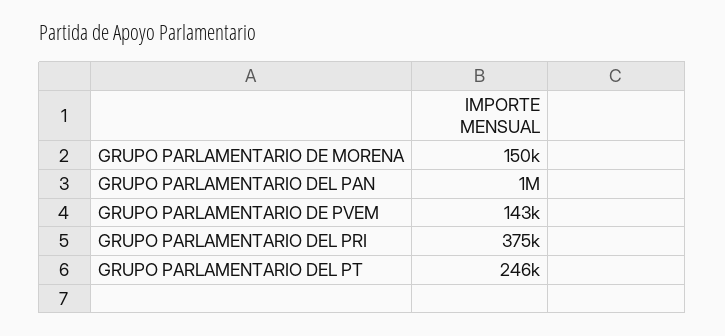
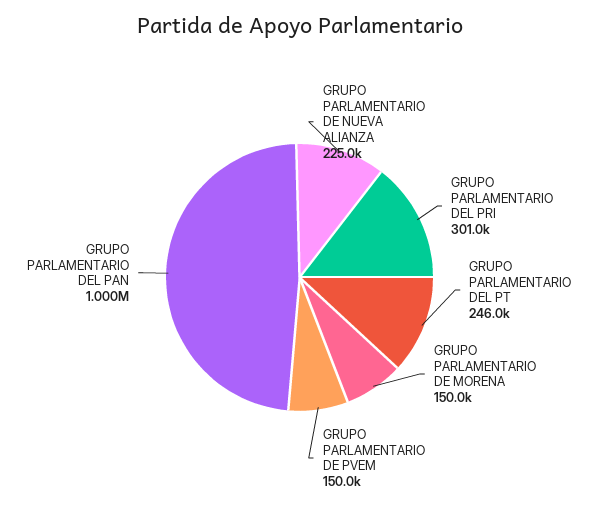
GRUPO PARLAMENTARIO DE PVEM: 143000 -> 150000
GRUPO PARLAMENTARIO DEL PRI: 375000 -> 301000
GRUPO PARLAMENTARIO DE NUEVA ALIANZA: none -> 225000

